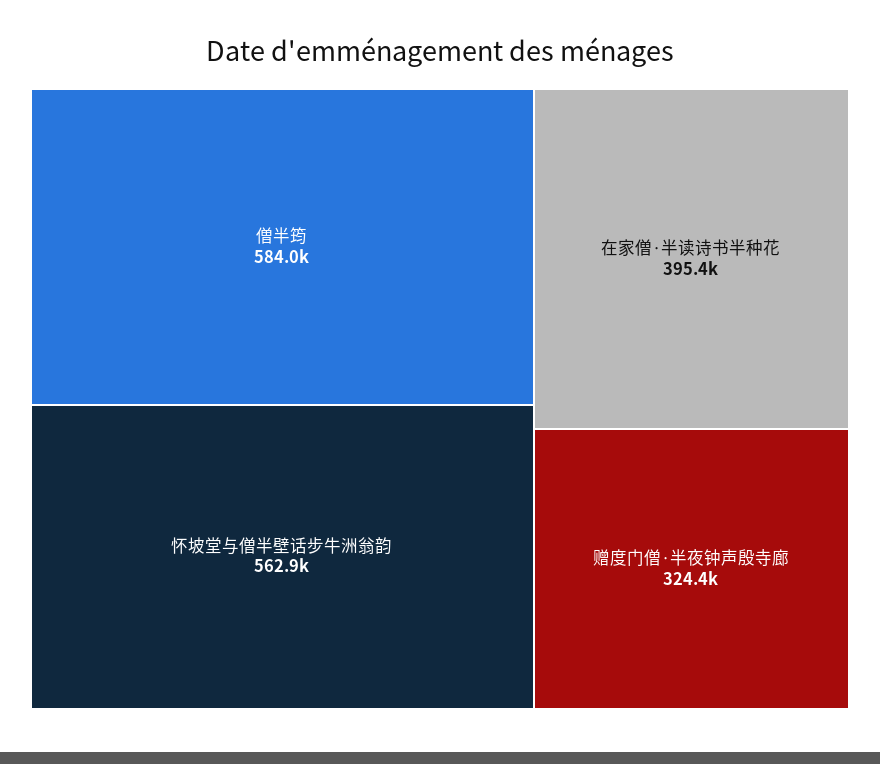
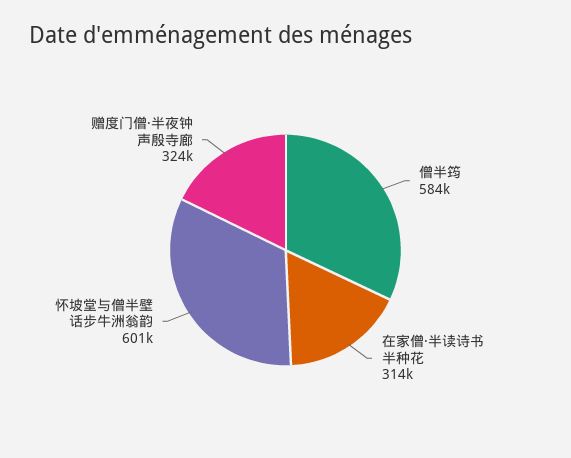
怀坡堂与僧半壁话步牛洲翁韵: 562900 -> 601000
在家僧·半读诗书半种花: 395400 -> 314000

